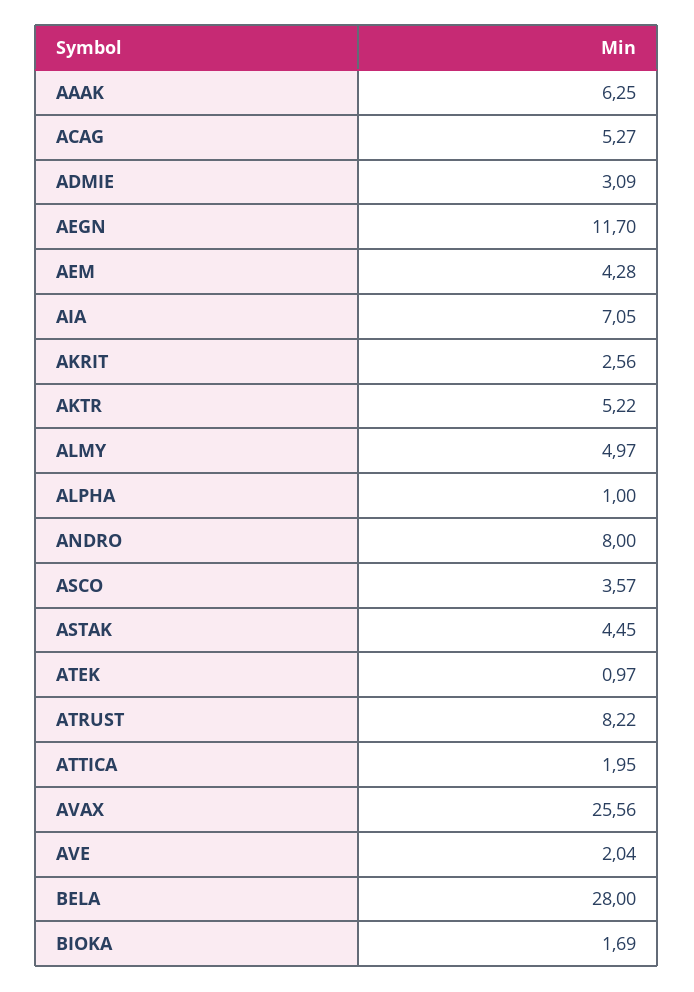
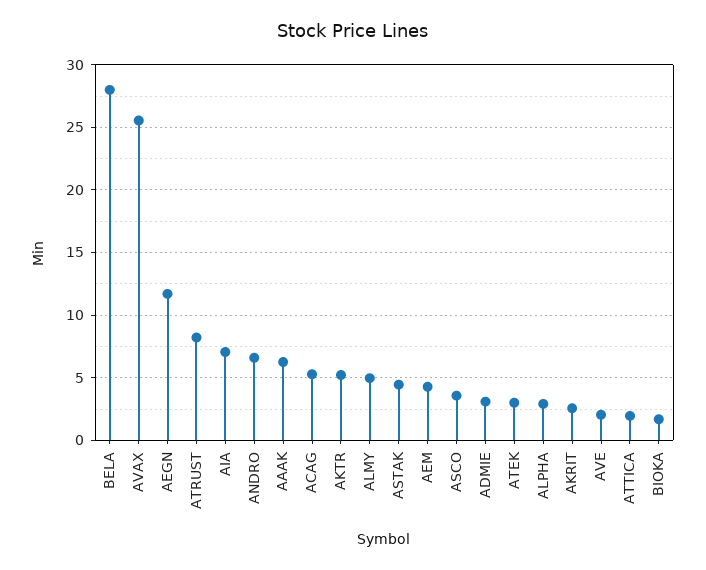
ALPHA: 1 -> 3
ANDRO: 8 -> 6.5
ATEK: 0.97 -> 3

